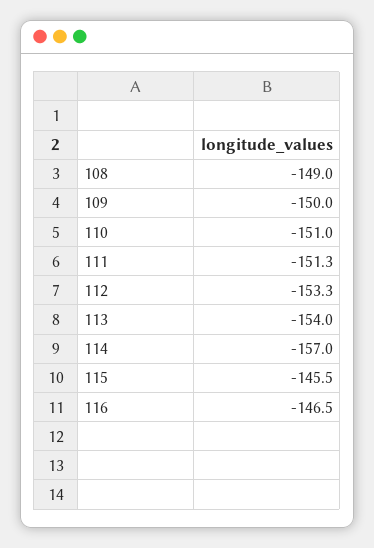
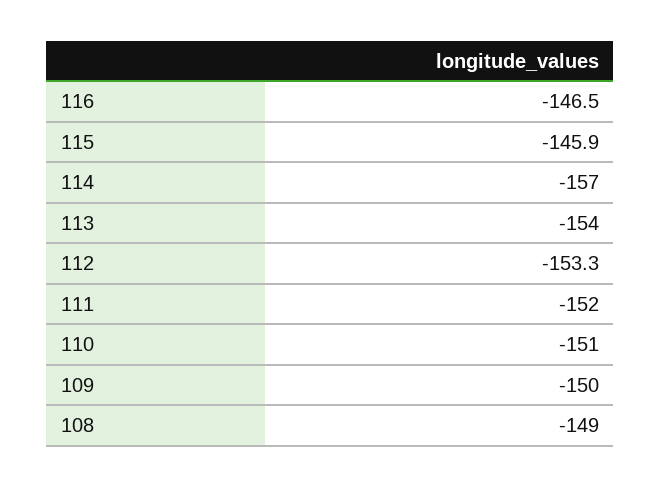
111: -151.3 -> -152
115: -145.5 -> -145.9

